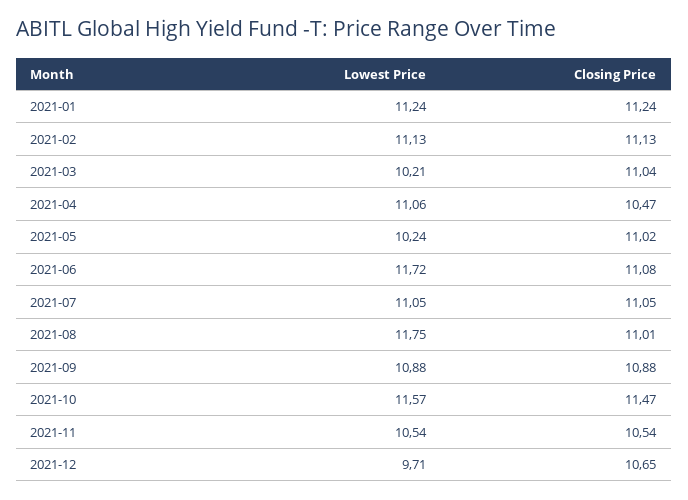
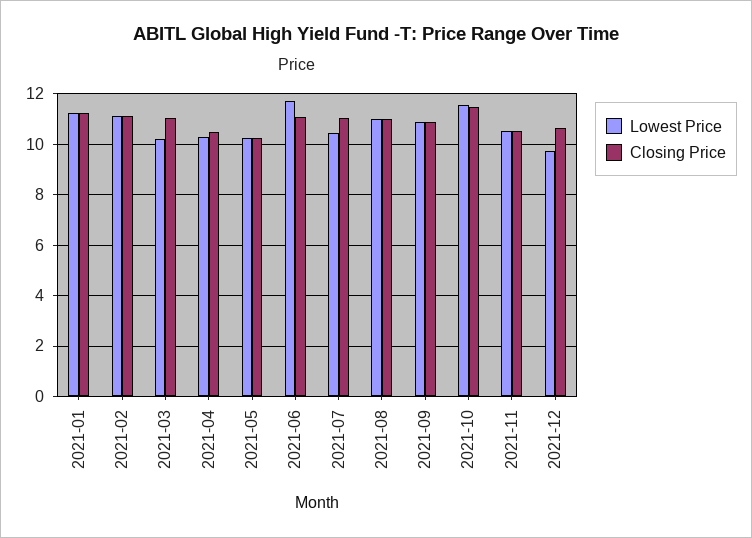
Lowest Price, 2021-04: 11.06 -> 10.25
Closing Price, 2021-05: 11.02 -> 10.25
Lowest Price, 2021-07: 11.05 -> 10.5
Lowest Price, 2021-08: 11.75 -> 11

